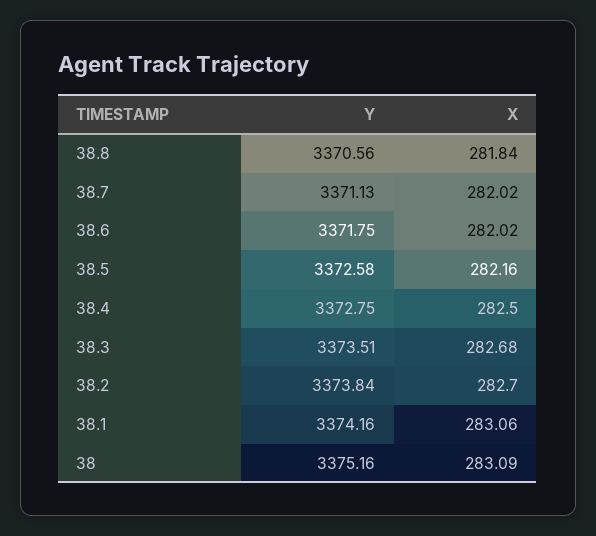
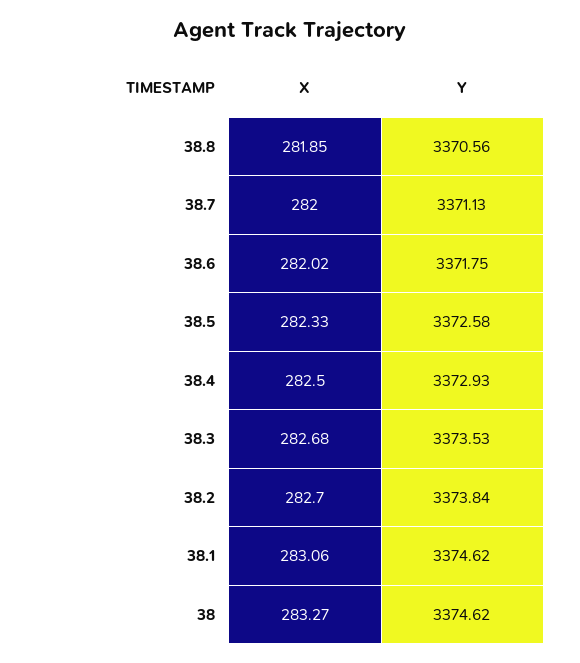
X, 38.8: 281.84 -> 281.85
X, 38.7: 282.02 -> 282
X, 38.5: 282.16 -> 282.33
Y, 38.4: 3372.75 -> 3372.93
Y, 38.3: 3373.51 -> 3373.53
Y, 38.1: 3374.16 -> 3374.62
Y, 38: 3375.16 -> 3374.62
X, 38: 283.09 -> 283.27

